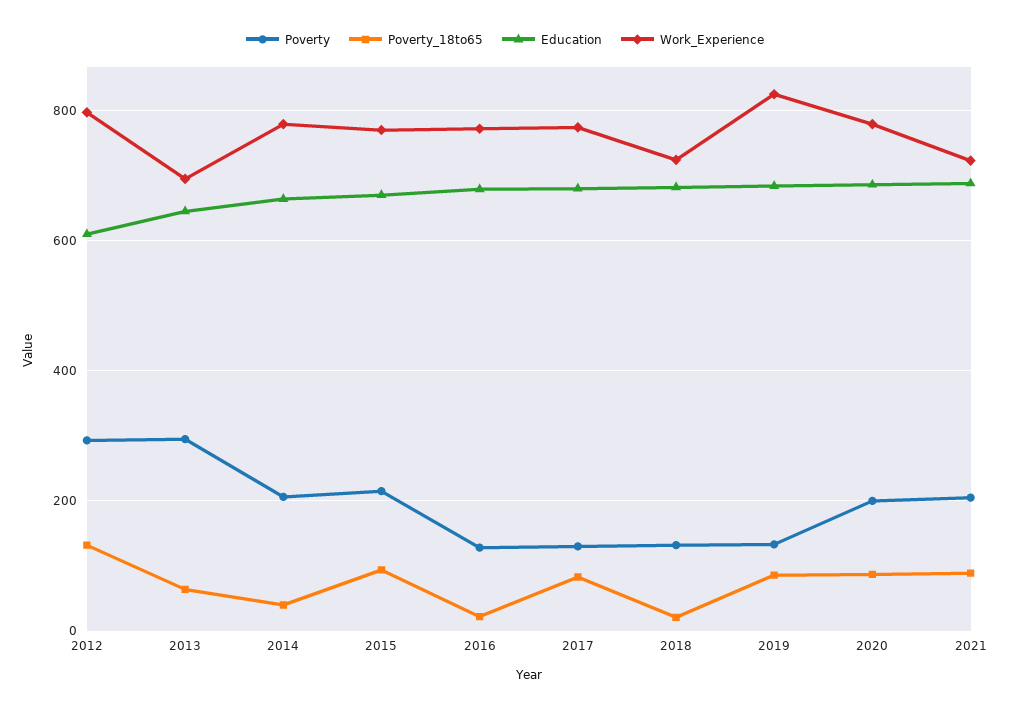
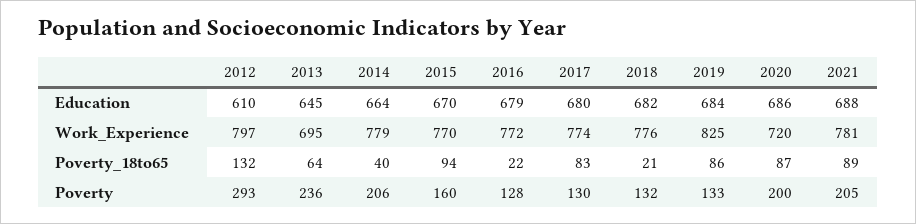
Poverty, 2013: 300 -> 236
Poverty, 2015: 220 -> 160
Work_Experience, 2018: 720 -> 776
Work_Experience, 2020: 780 -> 720
Work_Experience, 2021: 720 -> 781

